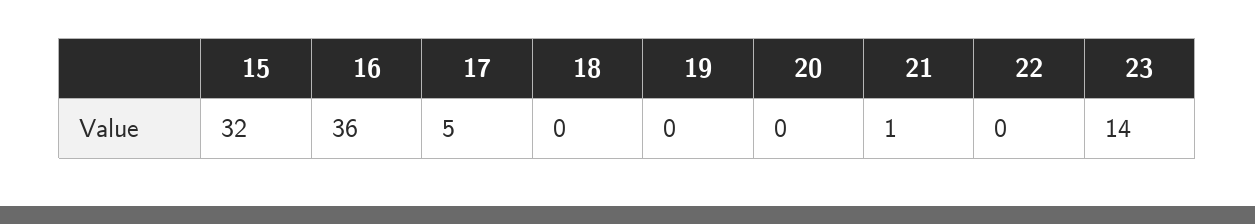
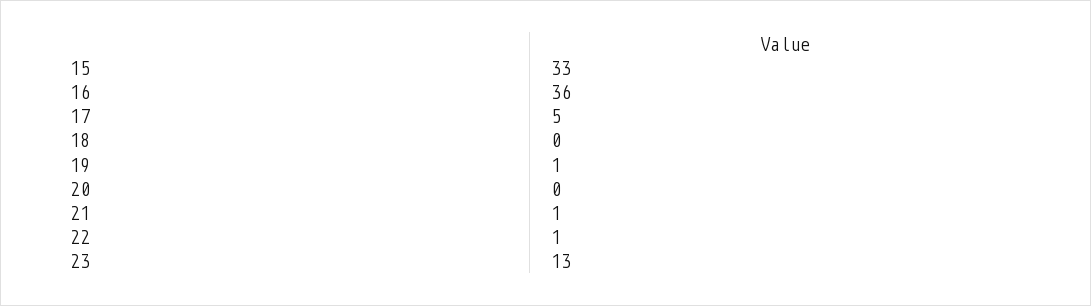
15: 32 -> 33
19: 0 -> 1
22: 0 -> 1
23: 14 -> 13

